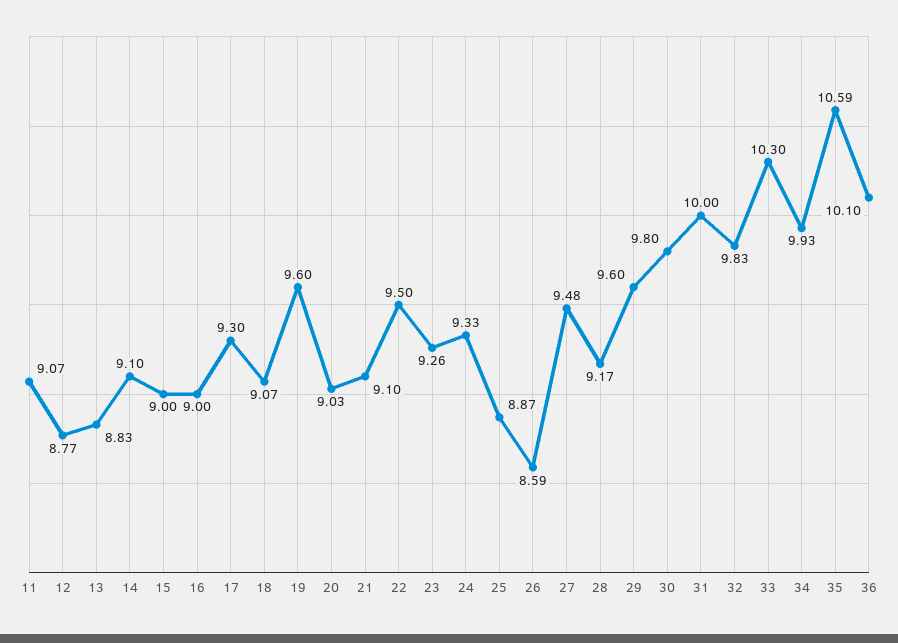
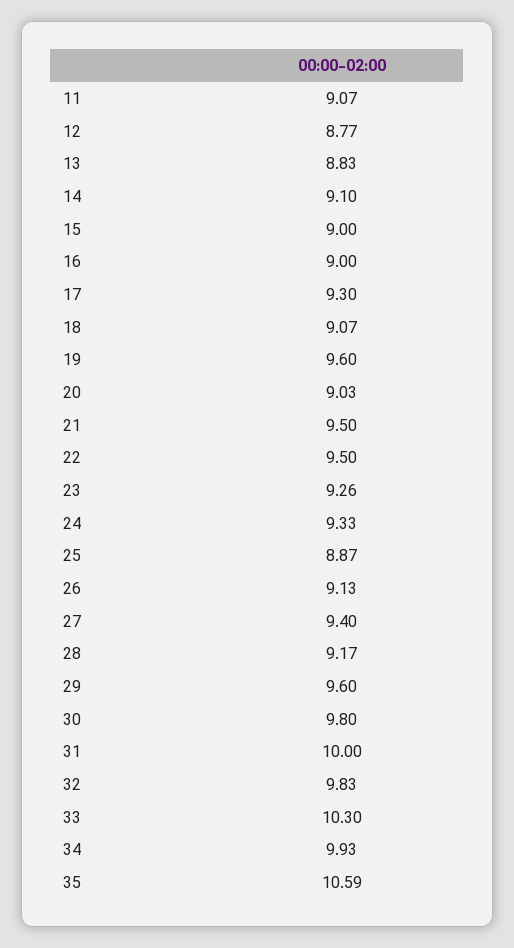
21: 9.1 -> 9.5
26: 8.59 -> 9.13
27: 9.48 -> 9.4
36: 10.1 -> none

